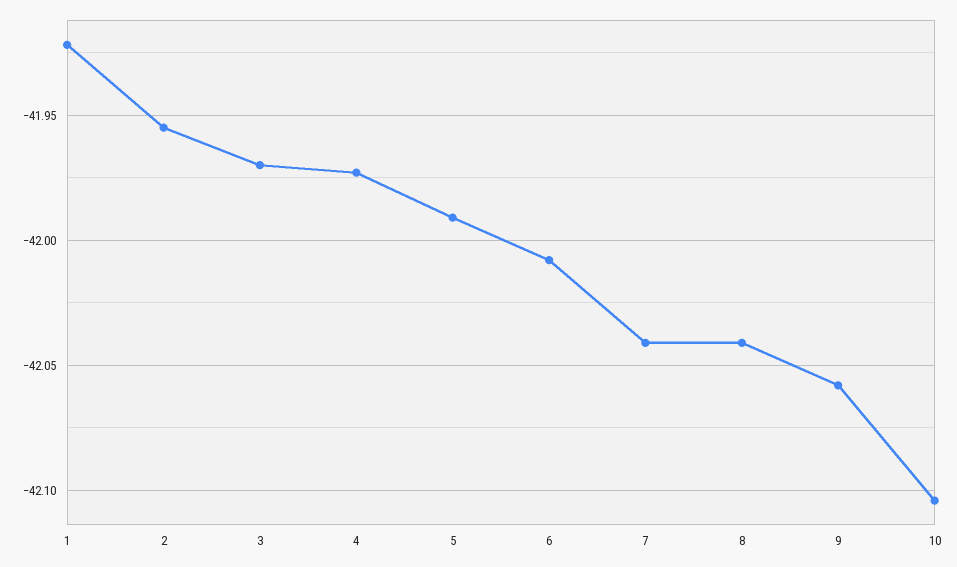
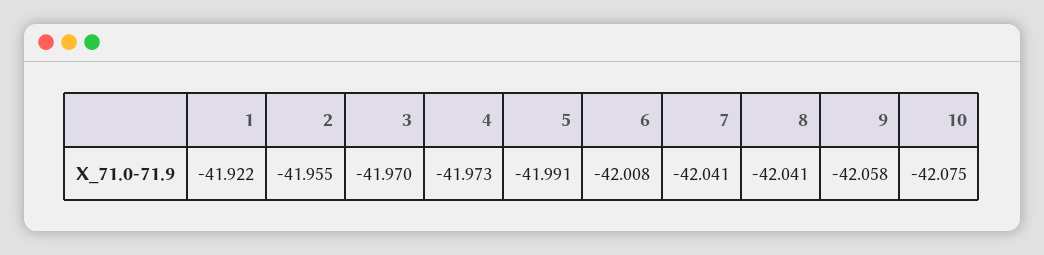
10: -42.105 -> -42.075

